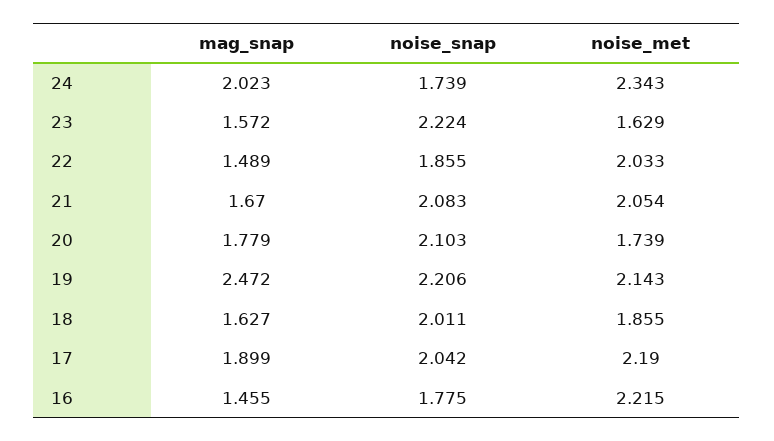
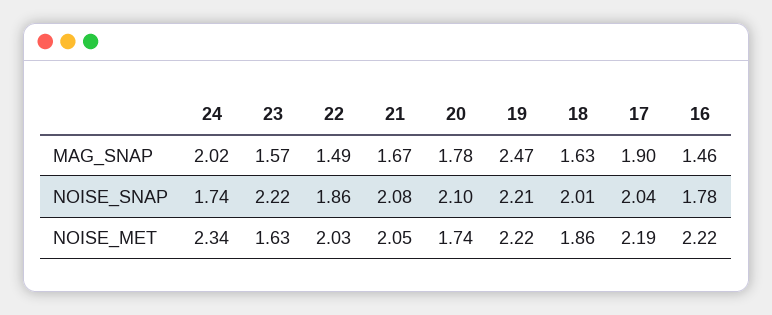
noise_met, 19: 2.143 -> 2.22

